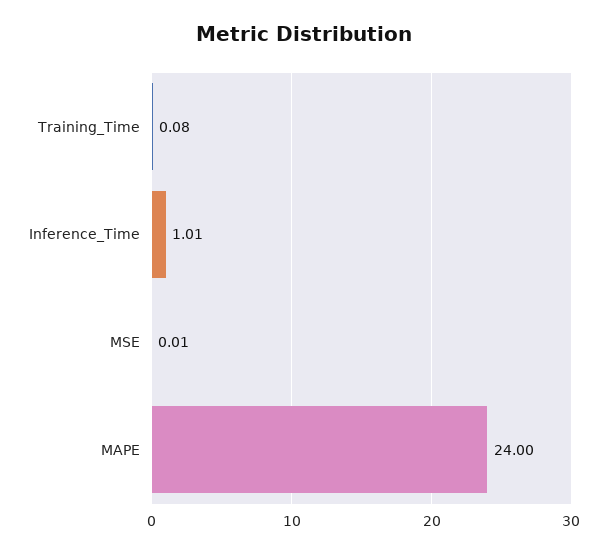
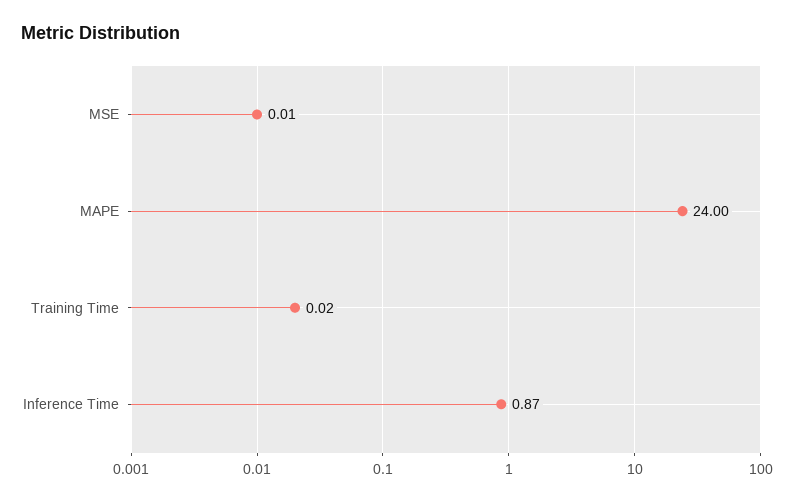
Training_Time: 0.08 -> 0.02
Inference_Time: 1.01 -> 0.87

